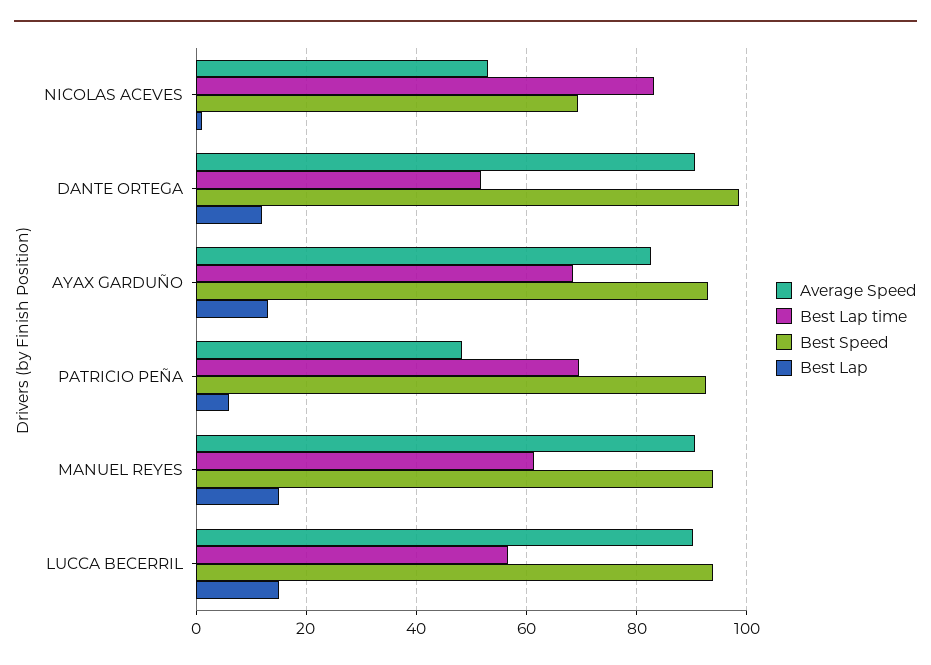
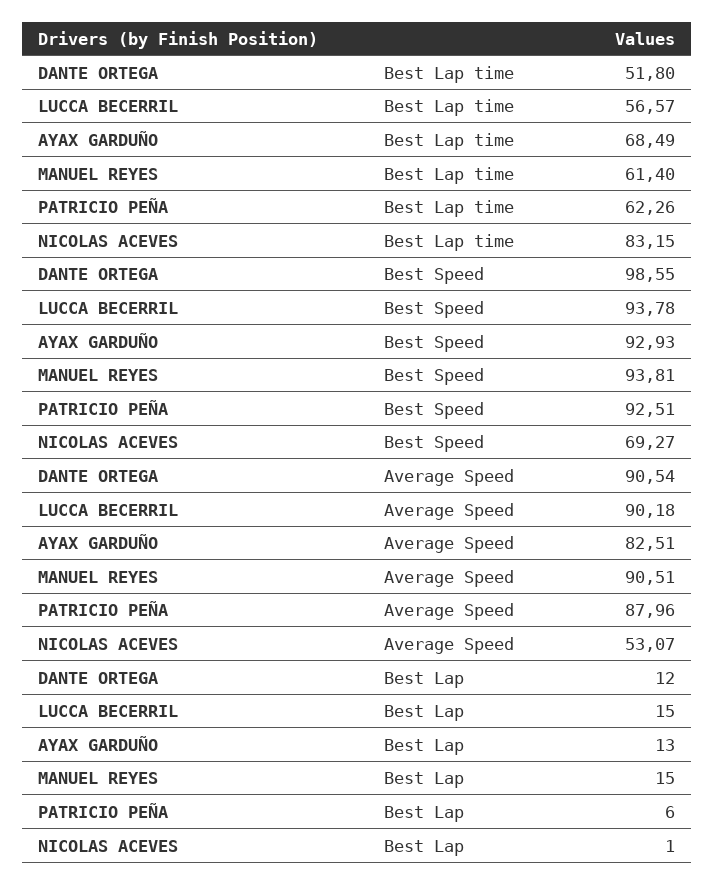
Average Speed, PATRICIO PEÑA: 48 -> 87.96
Best Lap time, PATRICIO PEÑA: 70 -> 62.26

